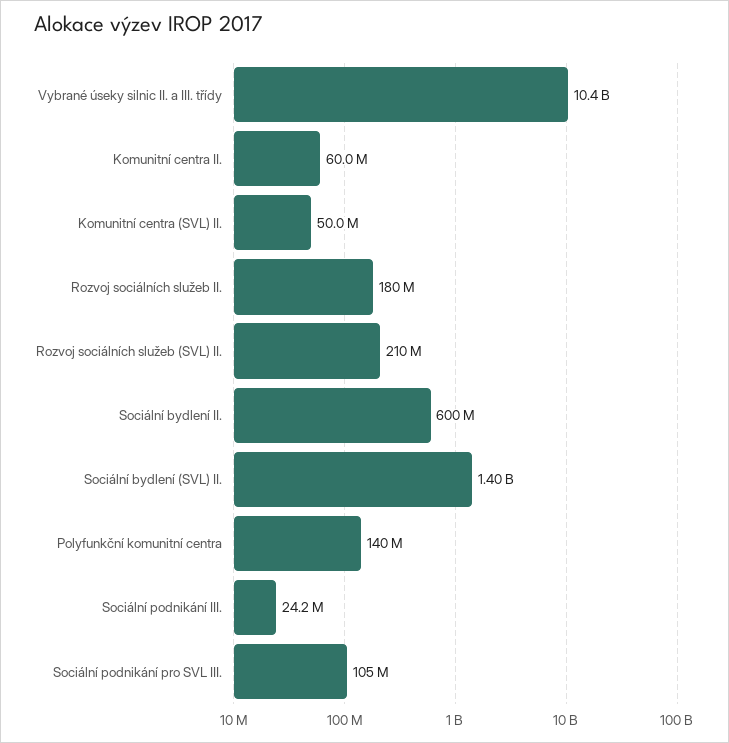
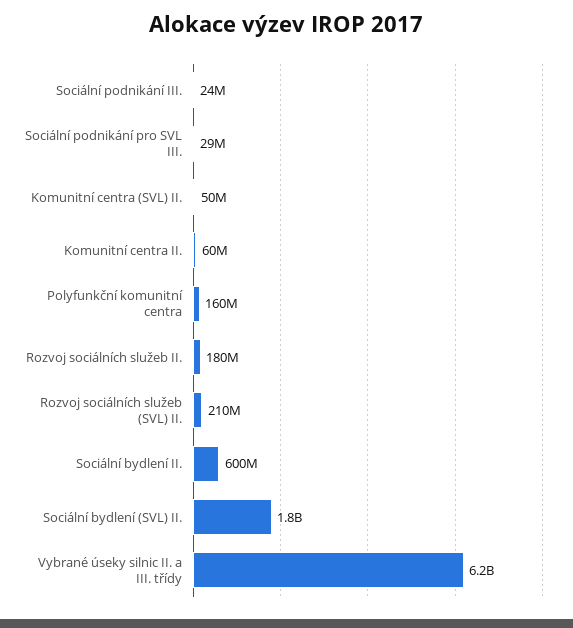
Vybrané úseky silnic II. a III. třídy: 10400000000 -> 6200000000
Sociální bydlení (SVL) II.: 1400000000 -> 1800000000
Polyfunkční komunitní centra: 140000000 -> 160000000
Sociální podnikání pro SVL III.: 105000000 -> 29000000

